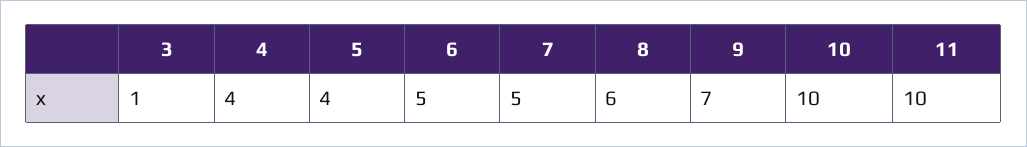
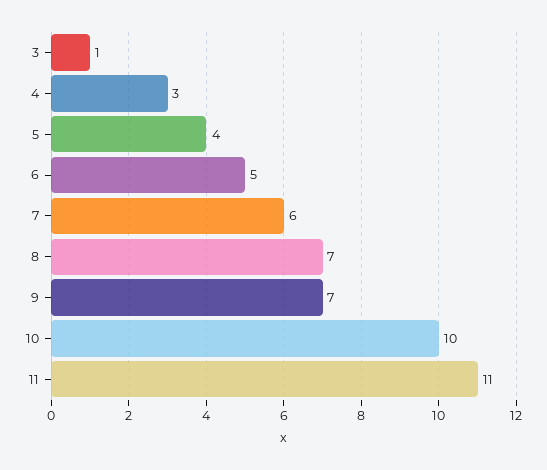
4: 4 -> 3
7: 5 -> 6
8: 6 -> 7
11: 10 -> 11

